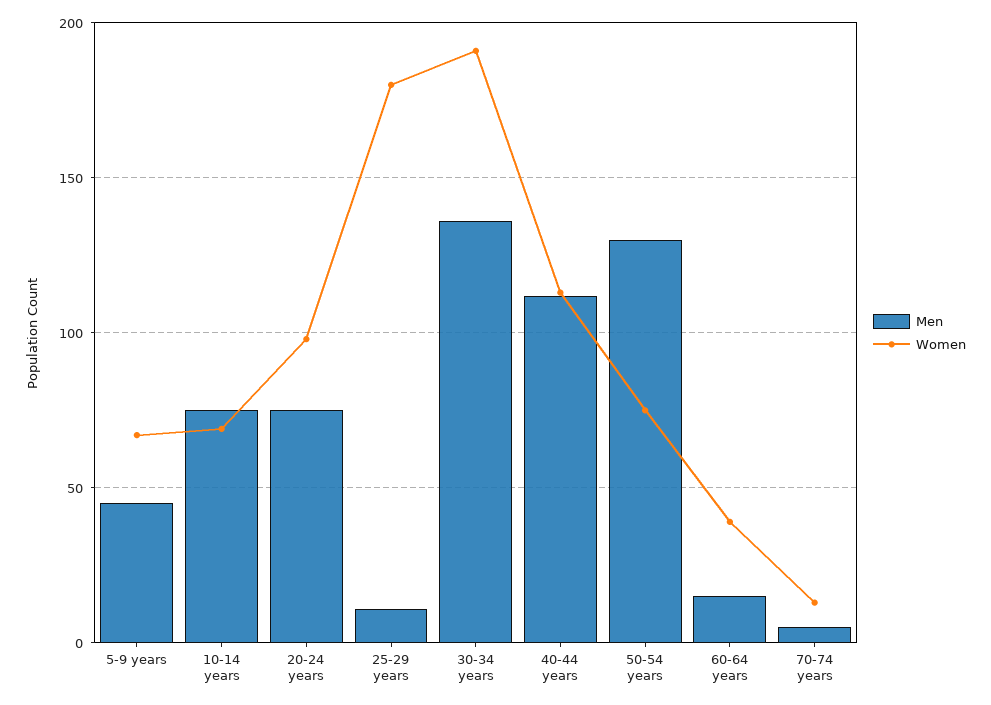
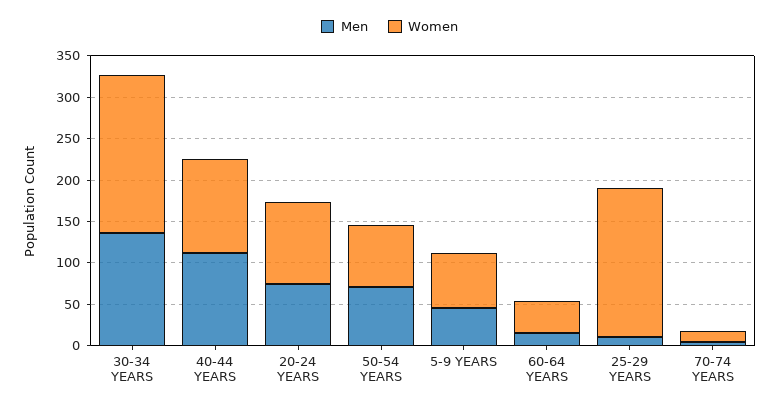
Men, 10-14 years: 75 -> none
Women, 10-14 years: 70 -> none
Men, 50-54 years: 130 -> 70

